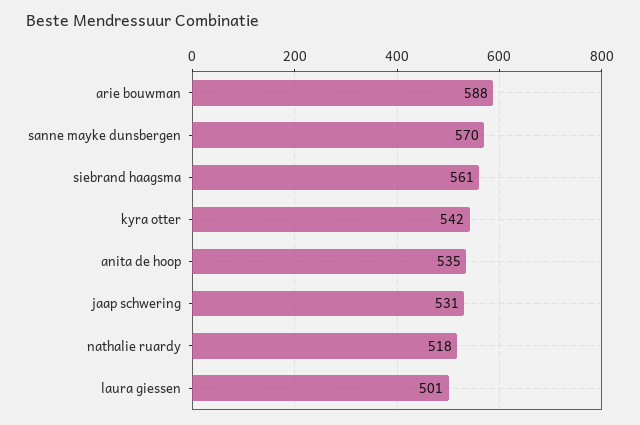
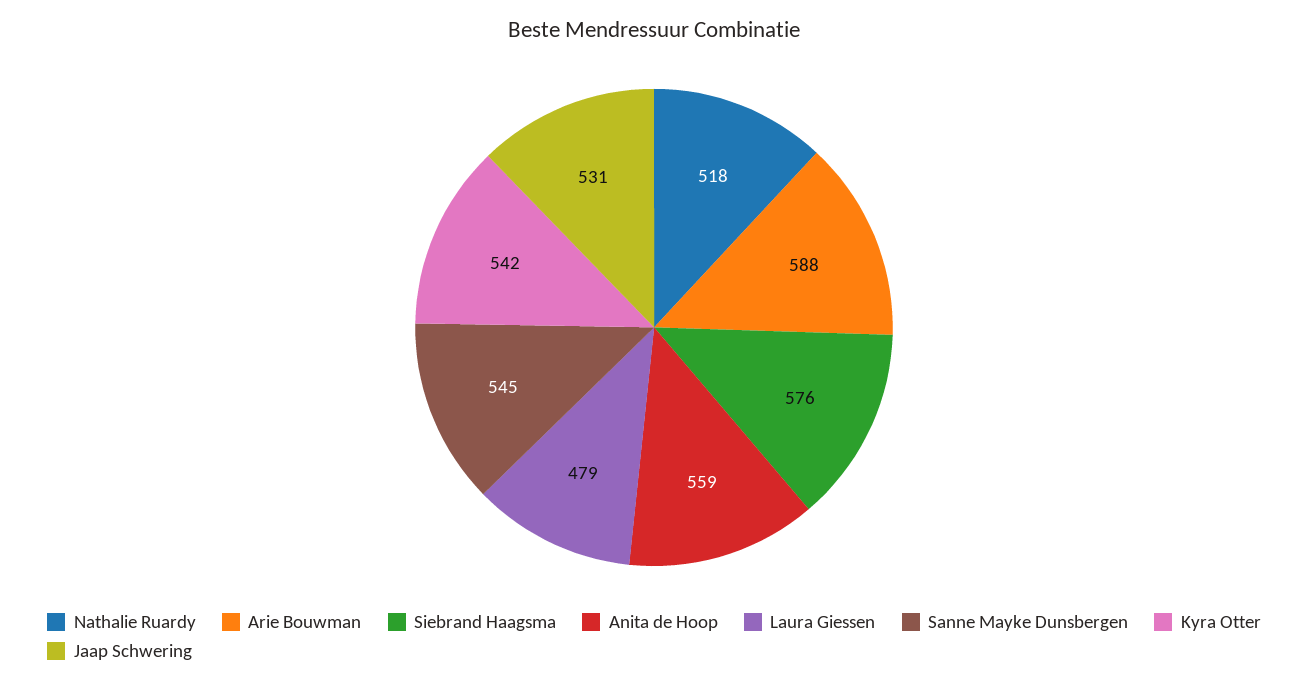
sanne mayke dunsbergen: 570 -> 545
siebrand haagsma: 561 -> 576
anita de hoop: 535 -> 559
laura giessen: 501 -> 479

